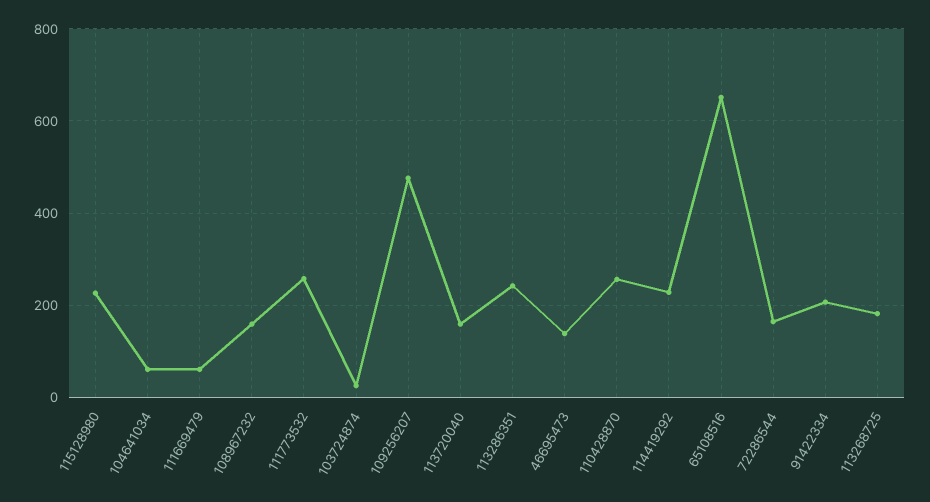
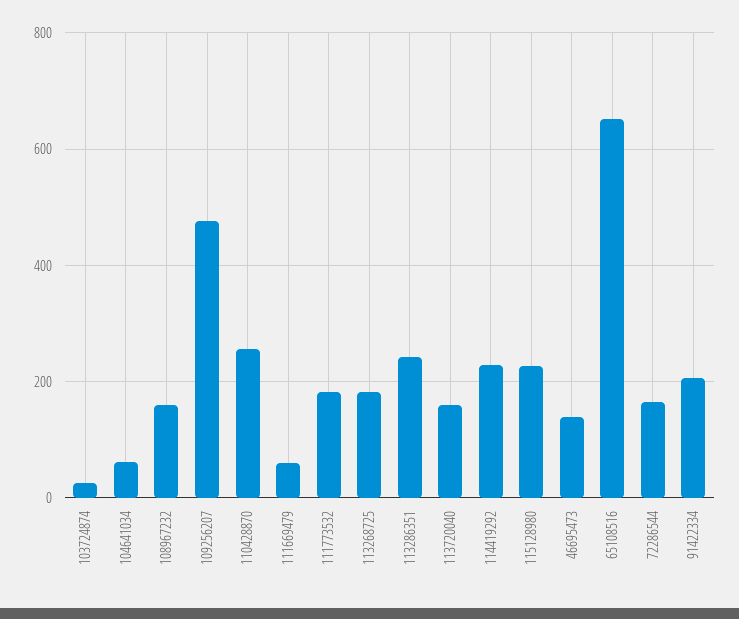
111773532: 260 -> 180

